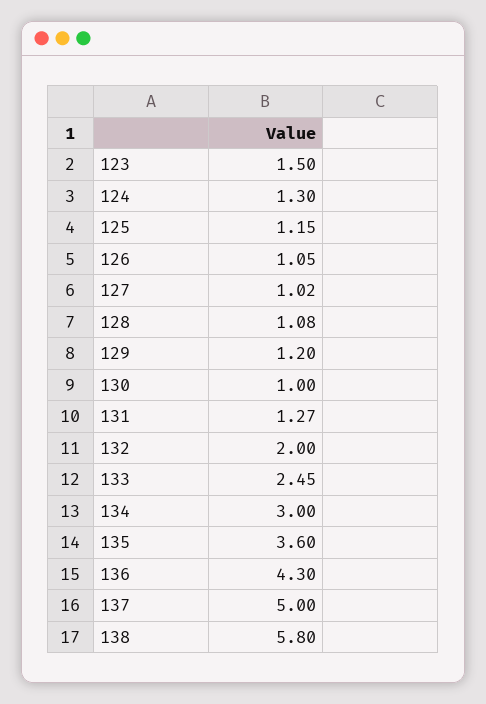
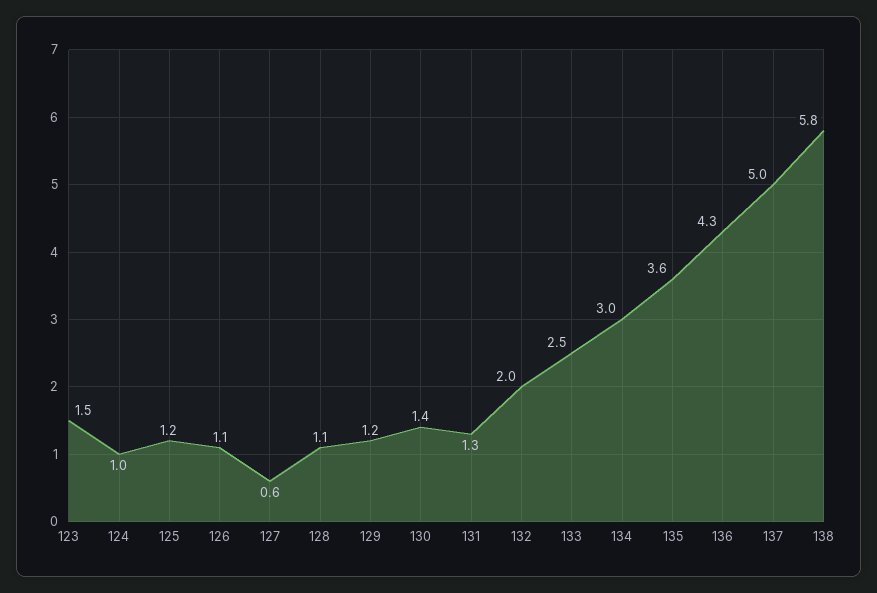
124: 1.3 -> 1
127: 1.02 -> 0.6
130: 1 -> 1.4

